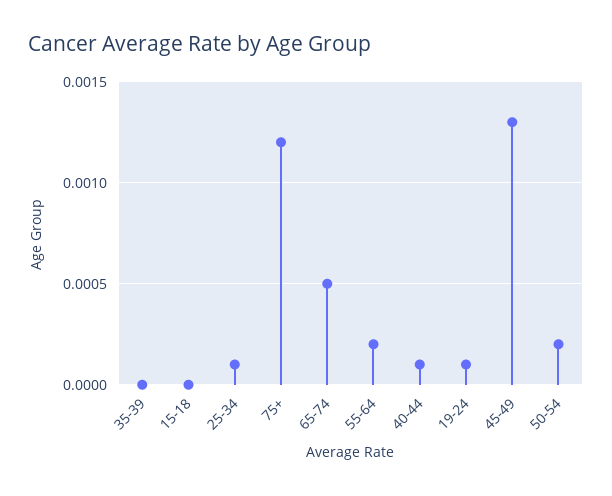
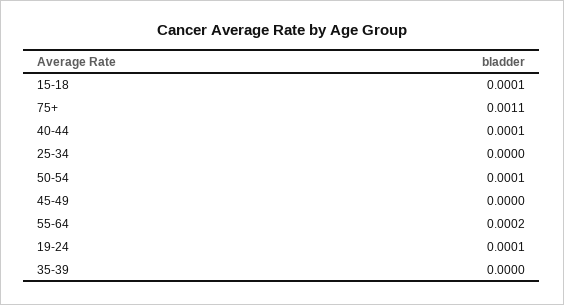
15-18: 0 -> 0.0001
25-34: 0.0001 -> 0
75+: 0.0012 -> 0.0011
65-74: 0.0005 -> none
45-49: 0.0013 -> 0
50-54: 0.0002 -> 0.0001

